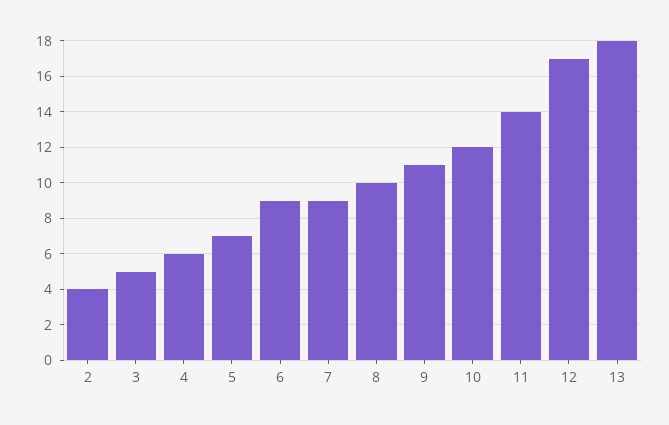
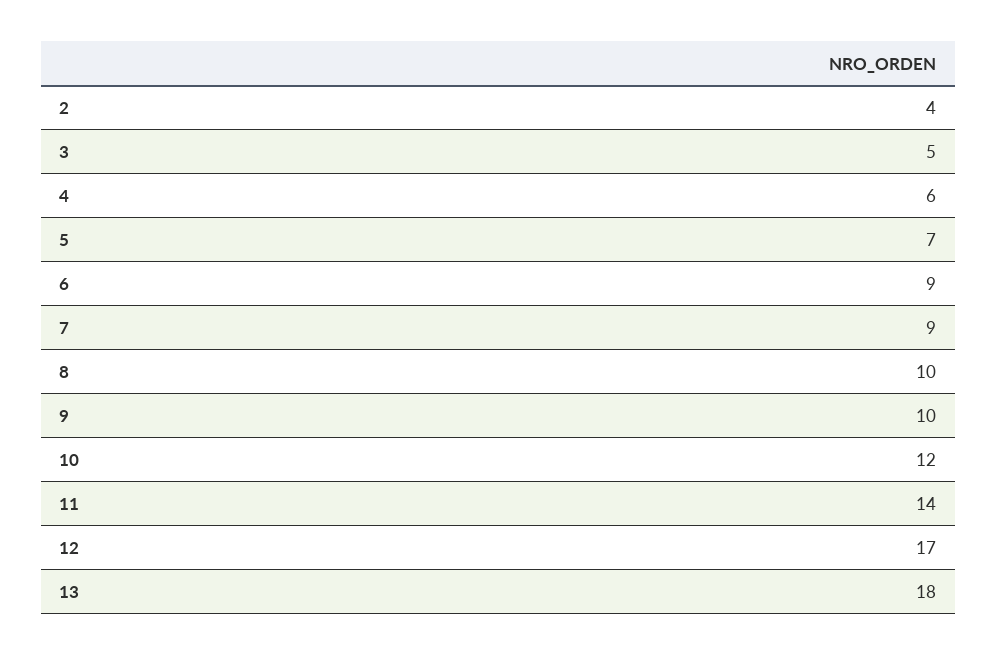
9: 11 -> 10

